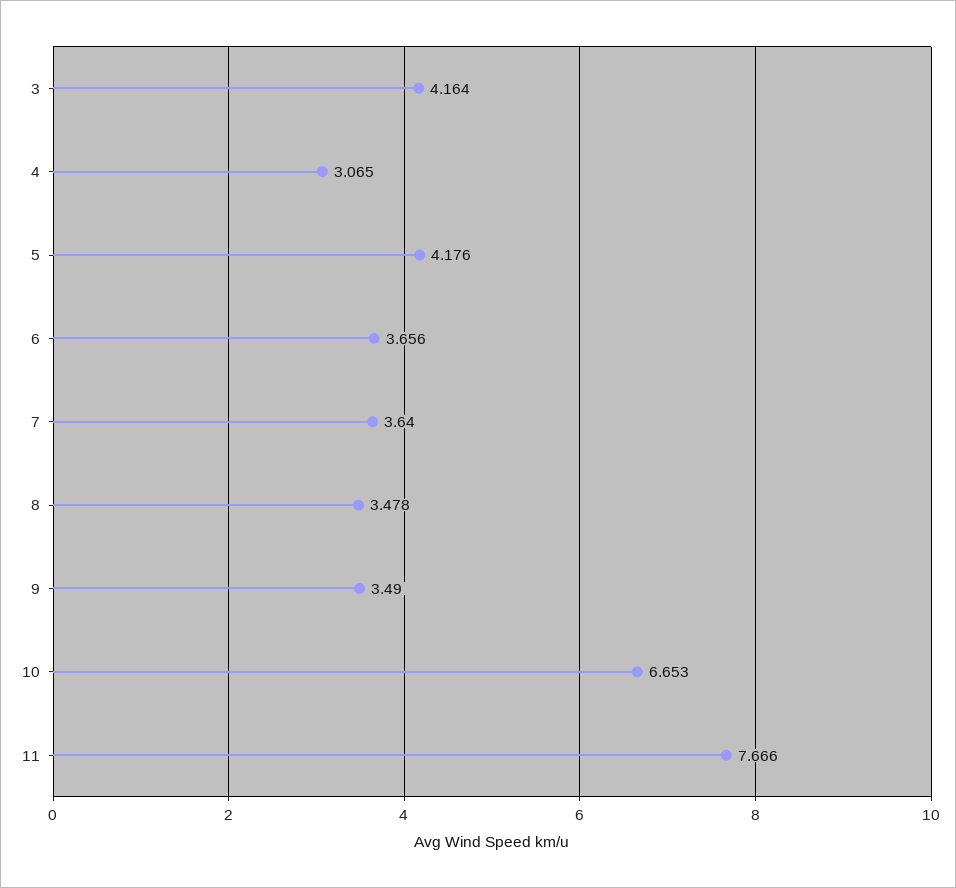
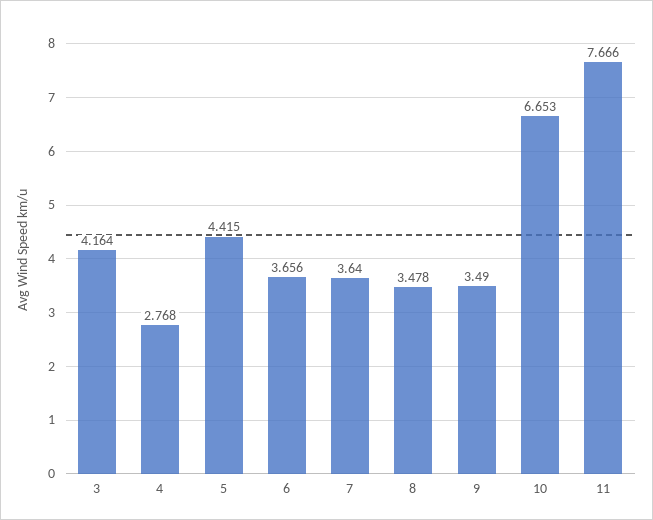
4: 3.065 -> 2.768
5: 4.176 -> 4.415

